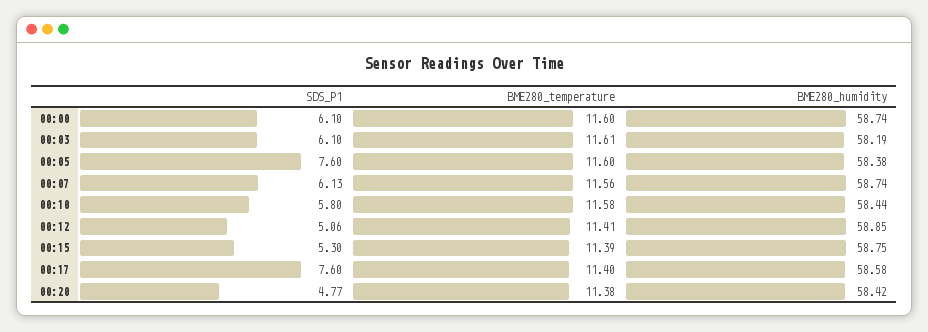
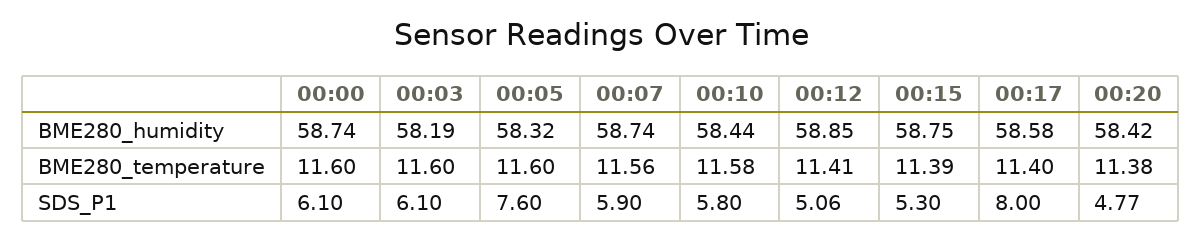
BME280_temperature, 00:03: 11.61 -> 11.6
BME280_humidity, 00:05: 58.38 -> 58.32
SDS_P1, 00:07: 6.13 -> 5.9
SDS_P1, 00:17: 7.6 -> 8

